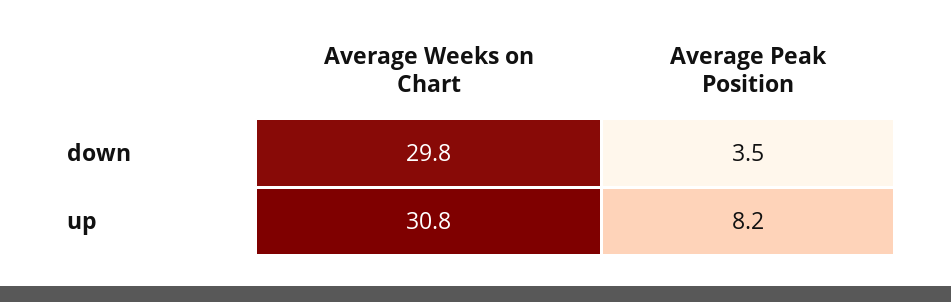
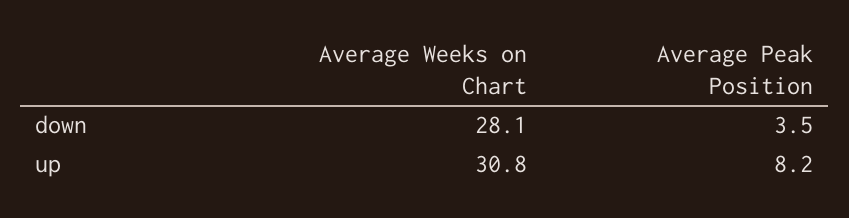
Average Weeks on Chart, down: 29.8 -> 28.1

